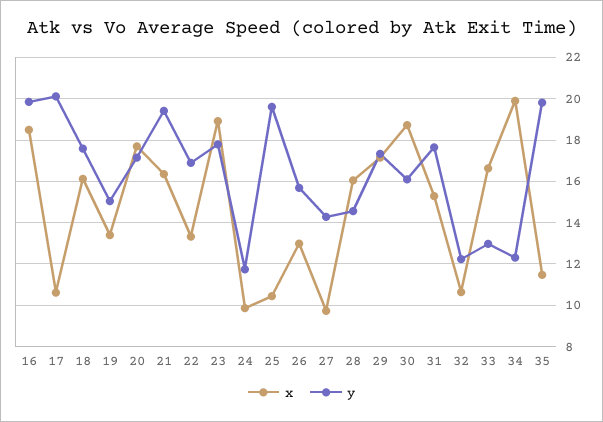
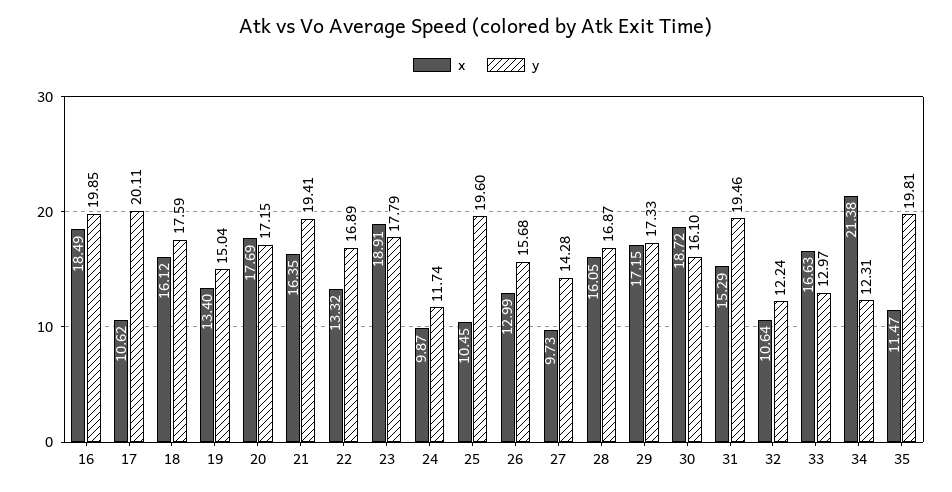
y, 28: 14.5 -> 16.87
y, 31: 17.5 -> 19.46
x, 34: 20 -> 21.38

